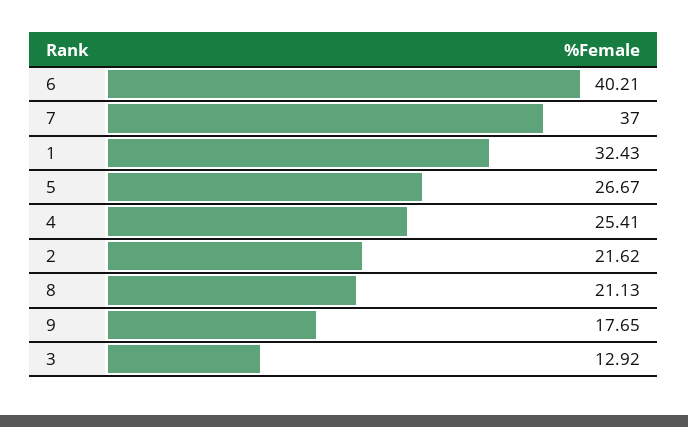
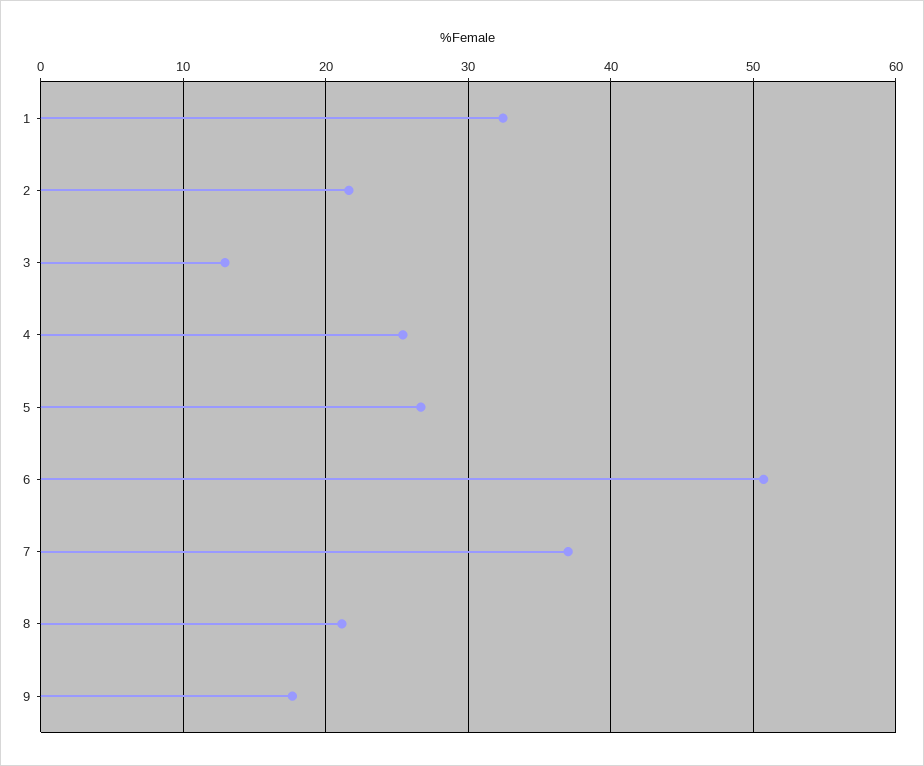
6: 40.21 -> 51

